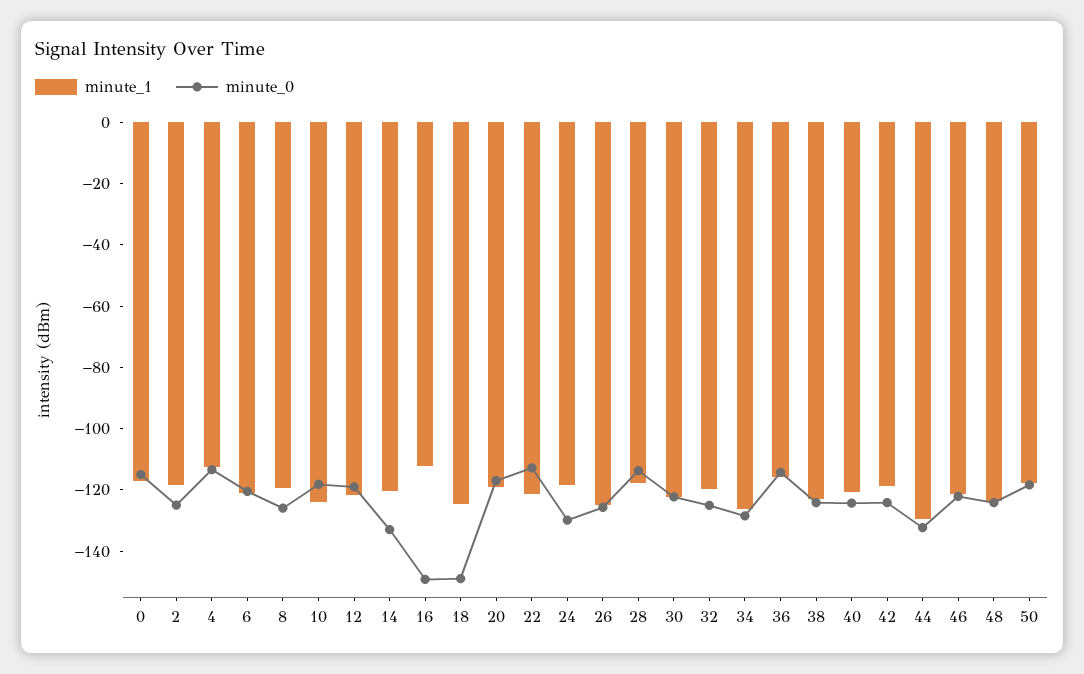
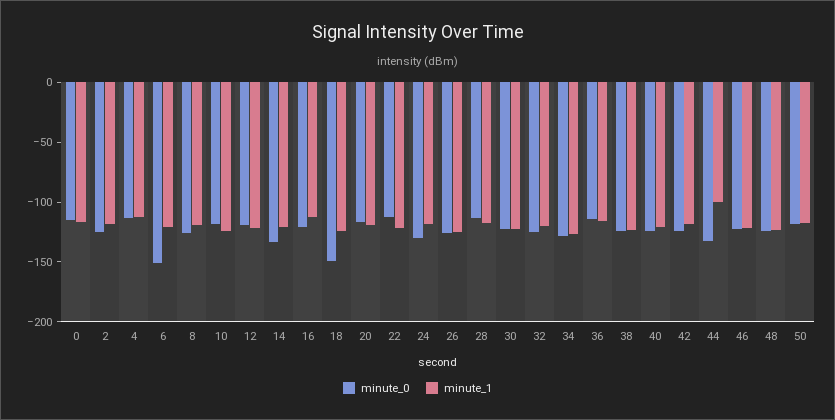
minute_0, 6: -120 -> -150
minute_0, 16: -150 -> -120
minute_1, 44: -130 -> -100

